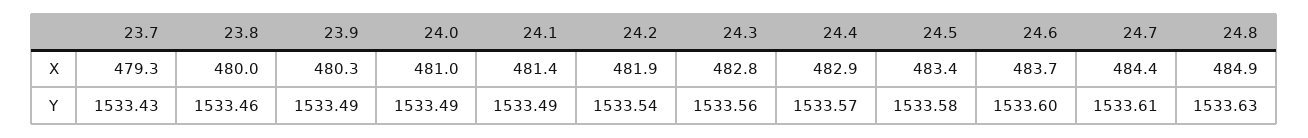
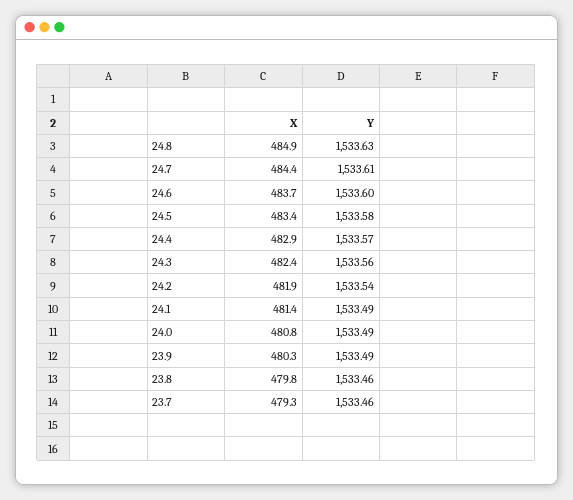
23.8, X: 480 -> 479.8
24.0, X: 481 -> 480.8
24.3, X: 482.8 -> 482.4
23.7, Y: 1533.43 -> 1533.46

